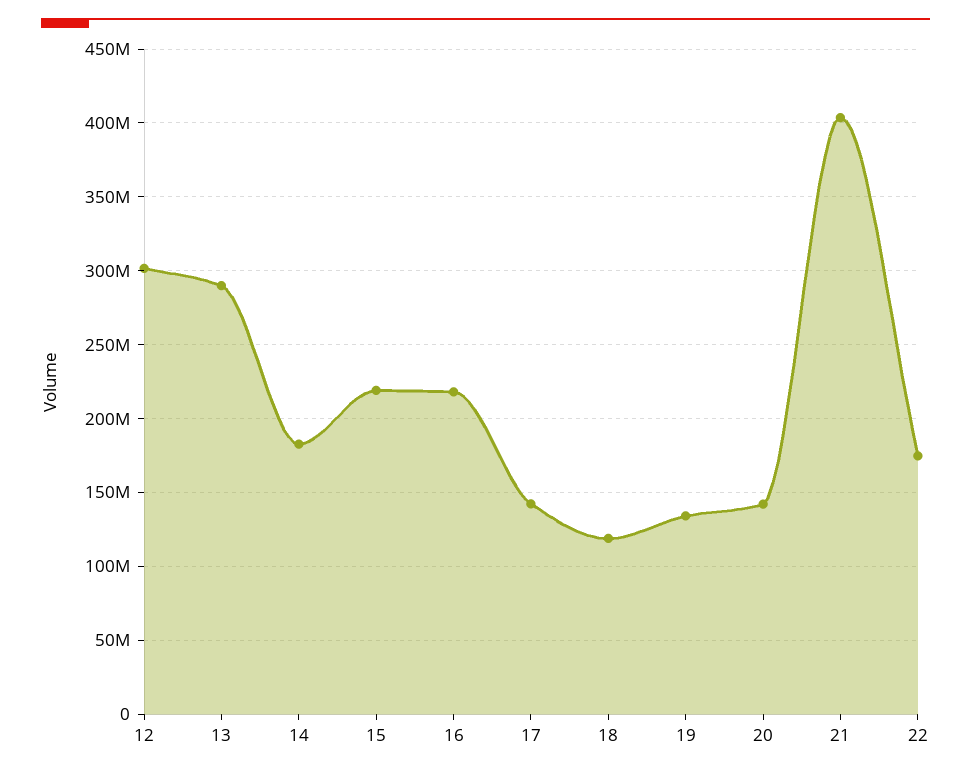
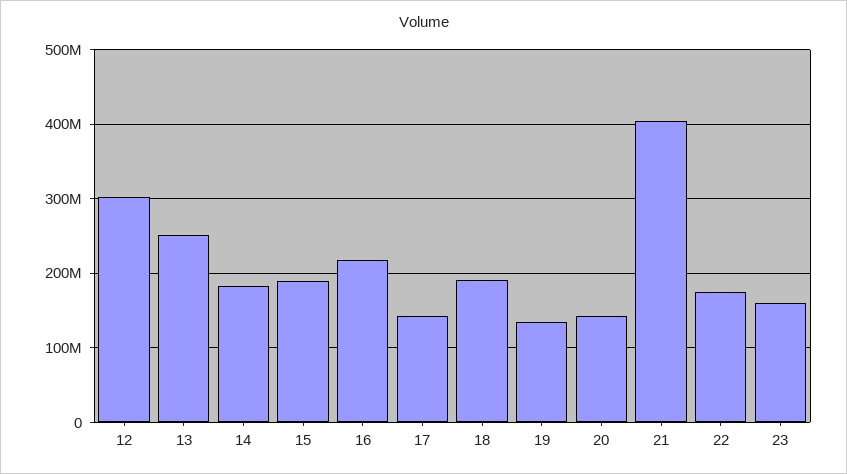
13: 290000000 -> 250000000
15: 220000000 -> 190000000
18: 120000000 -> 190000000
23: none -> 160000000

